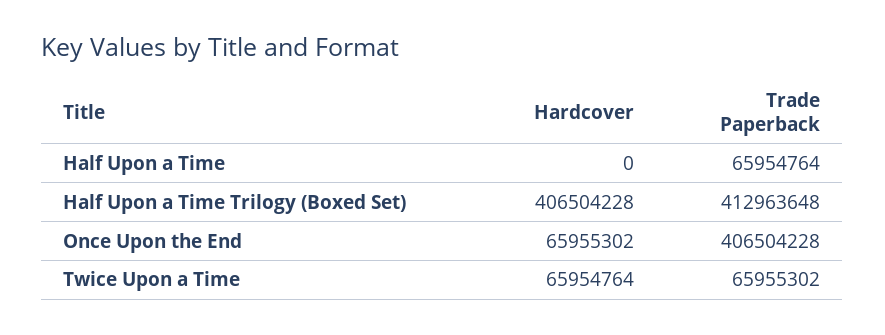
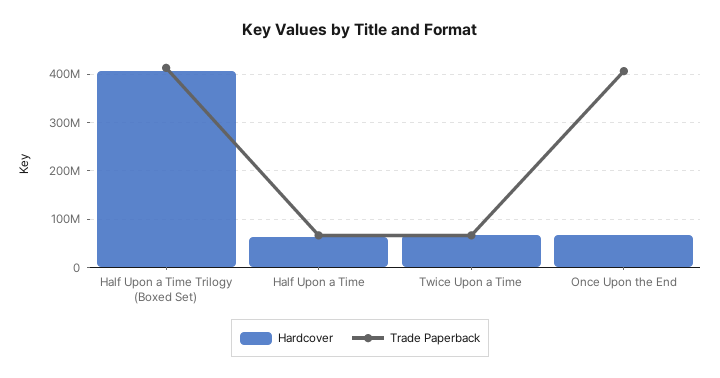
Hardcover, Half Upon a Time: 0 -> 60000000

